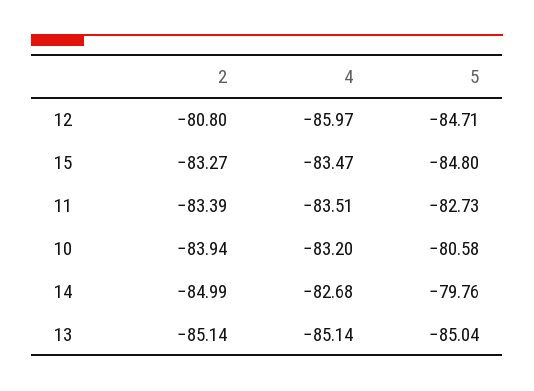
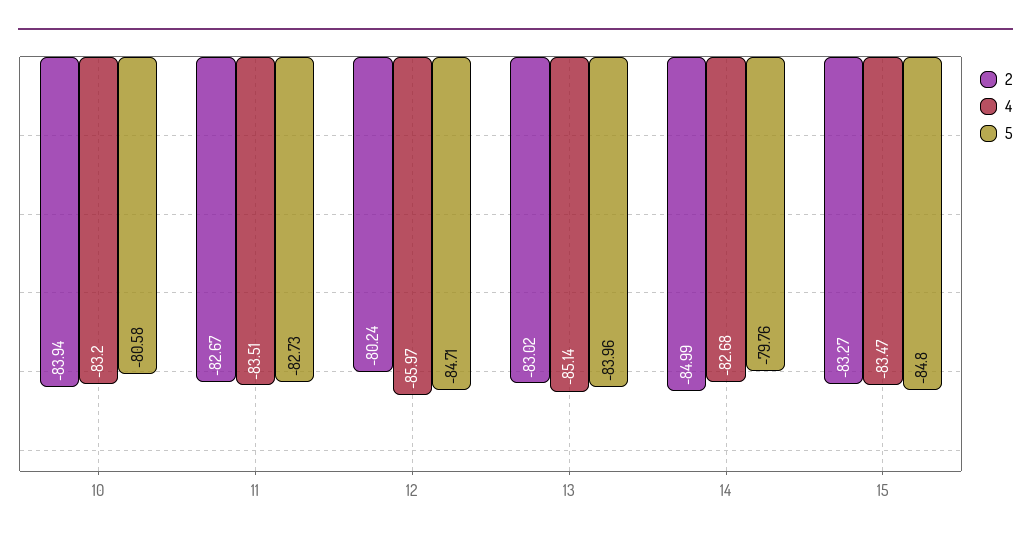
2, 12: -80.8 -> -80.24
2, 11: -83.39 -> -82.67
2, 13: -85.14 -> -83.02
5, 13: -85.04 -> -83.96

